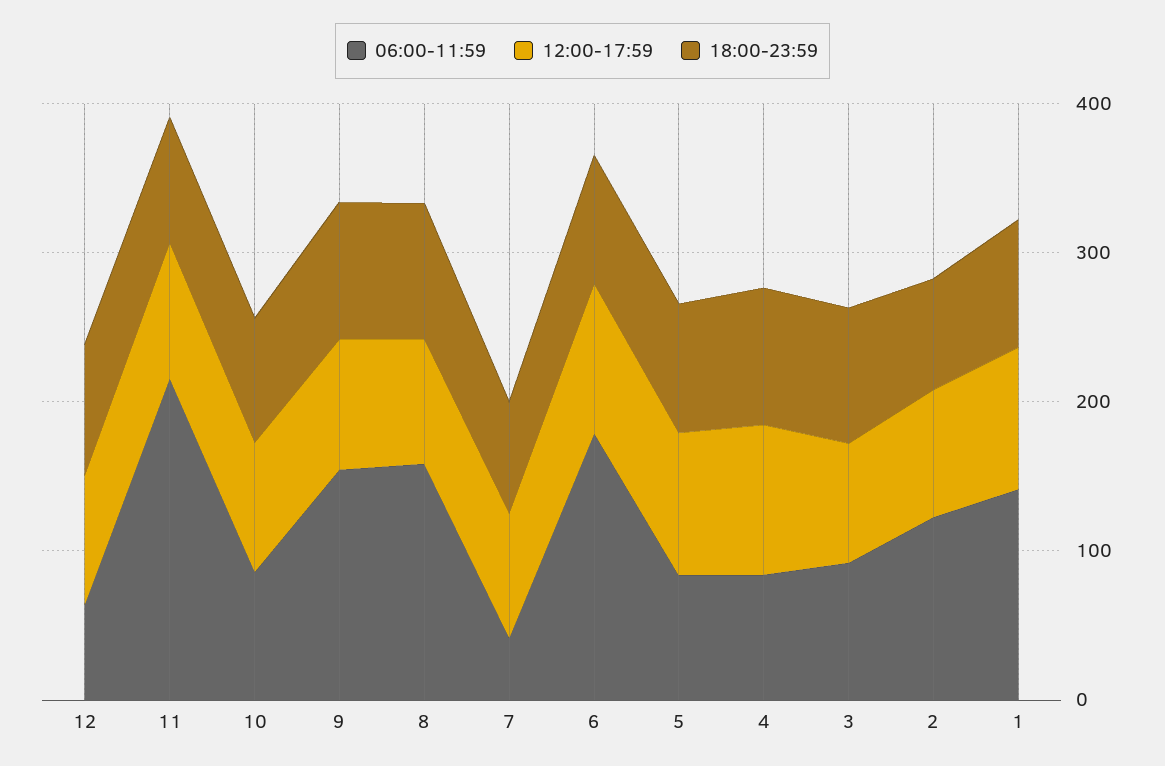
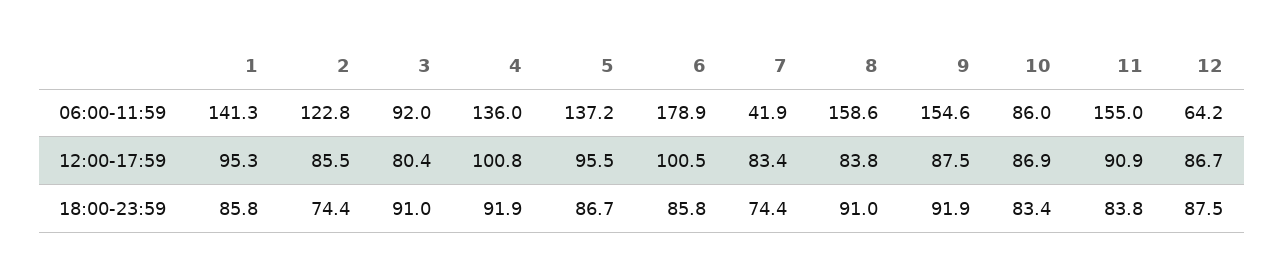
06:00-11:59, 11: 220 -> 155
06:00-11:59, 5: 80 -> 137.2
06:00-11:59, 4: 80 -> 136

